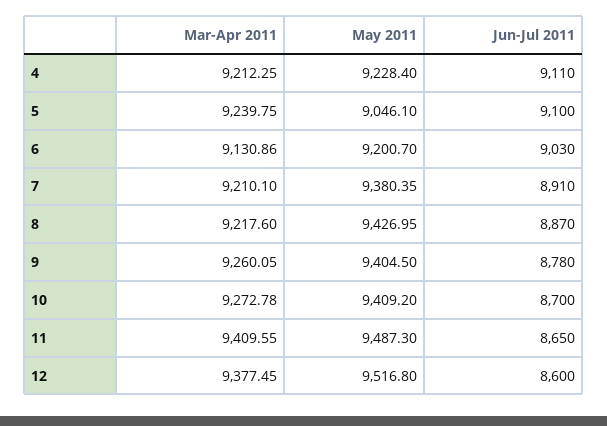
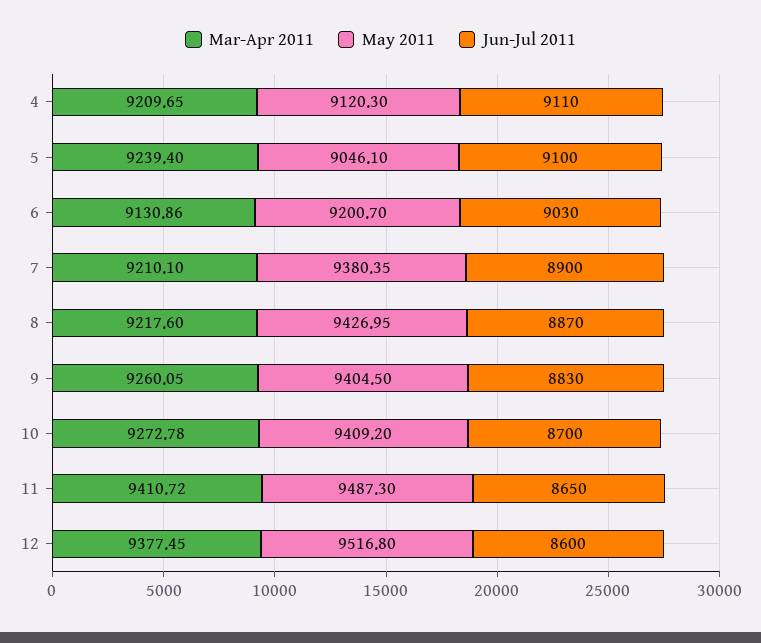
Mar-Apr 2011, 4: 9212.25 -> 9209.65
May 2011, 4: 9228.4 -> 9120.3
Mar-Apr 2011, 5: 9239.75 -> 9239.4
Jun-Jul 2011, 7: 8910 -> 8900
Jun-Jul 2011, 9: 8780 -> 8830
Mar-Apr 2011, 11: 9409.55 -> 9410.72

